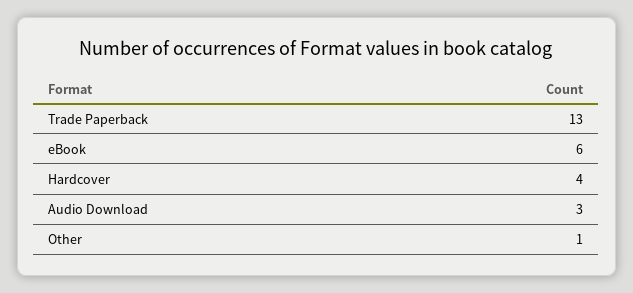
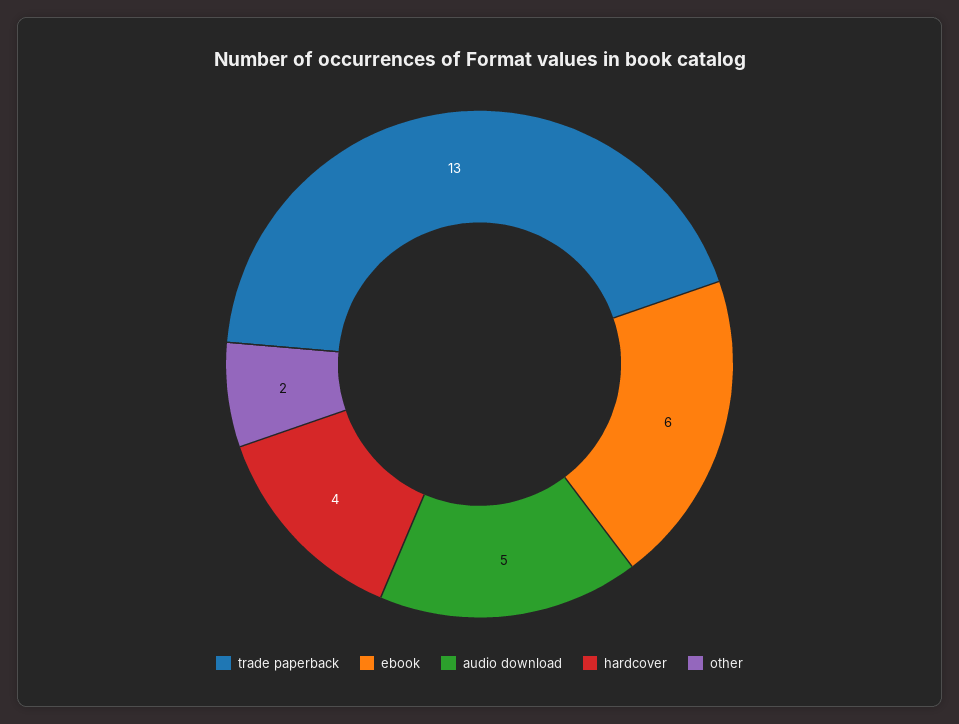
Audio Download: 3 -> 5
Other: 1 -> 2

